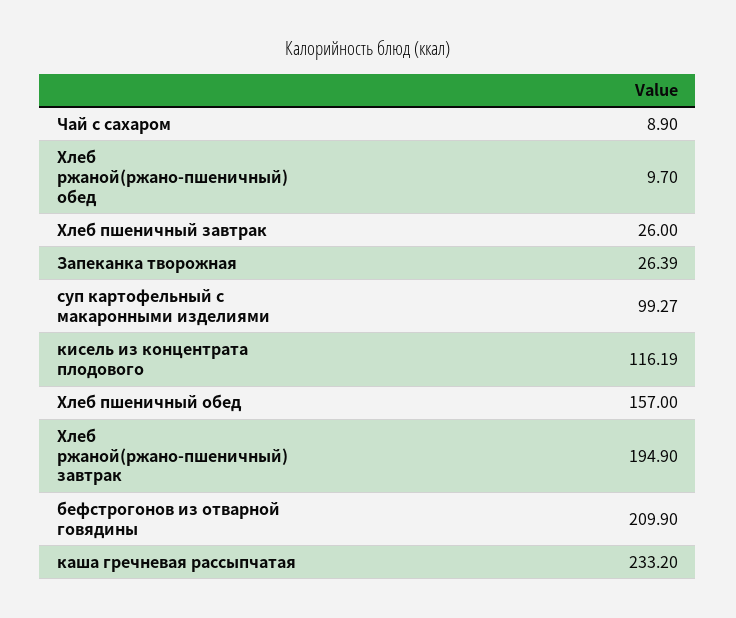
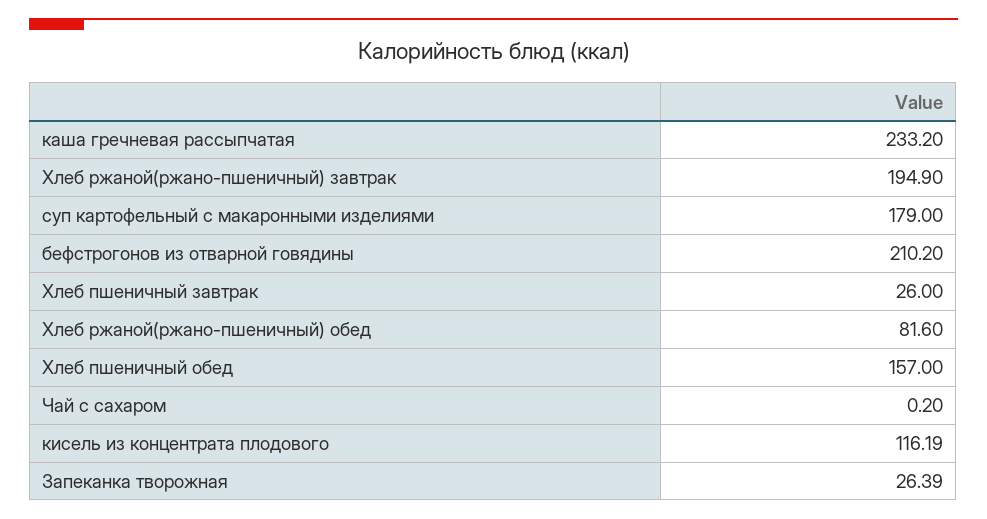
Чай с сахаром: 8.9 -> 0.2
Хлеб ржаной(ржано-пшеничный) обед: 9.7 -> 81.6
суп картофельный с макаронными изделиями: 99.27 -> 179
бефстрогонов из отварной говядины: 209.9 -> 210.2

